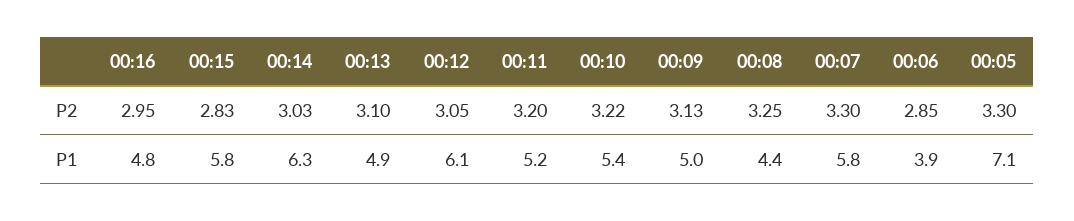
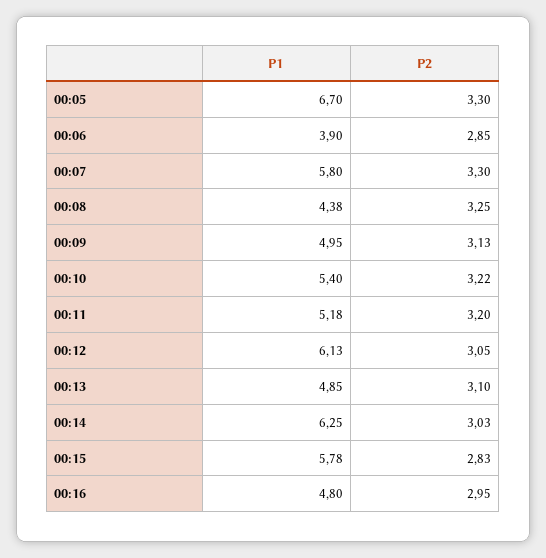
00:05, P1: 7.1 -> 6.7

